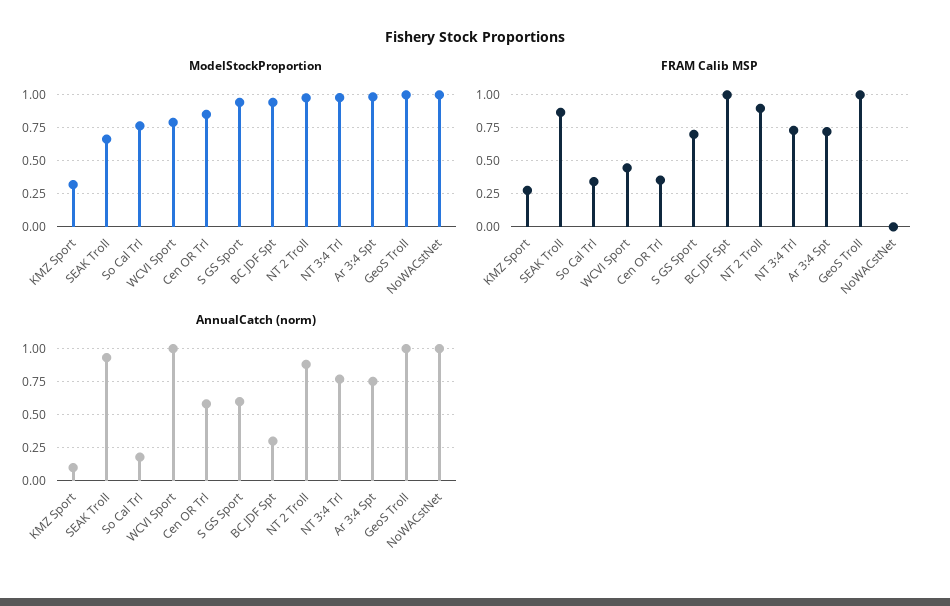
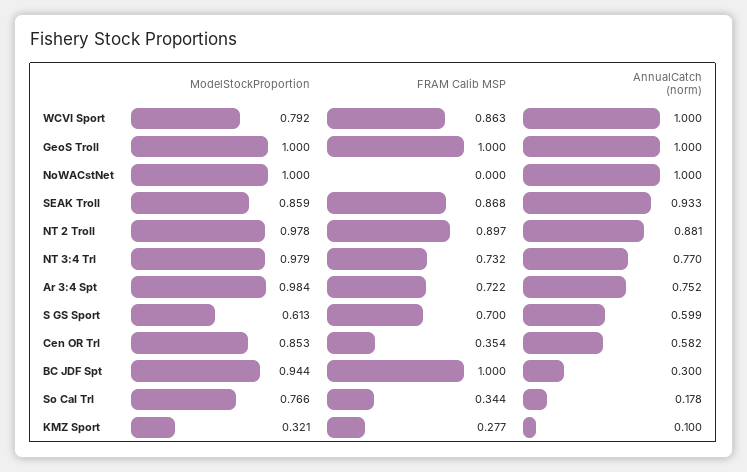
ModelStockProportion, SEAK Troll: 0.65 -> 0.859
ModelStockProportion, S GS Sport: 0.95 -> 0.613
FRAM Calib MSP, WCVI Sport: 0.45 -> 0.863

